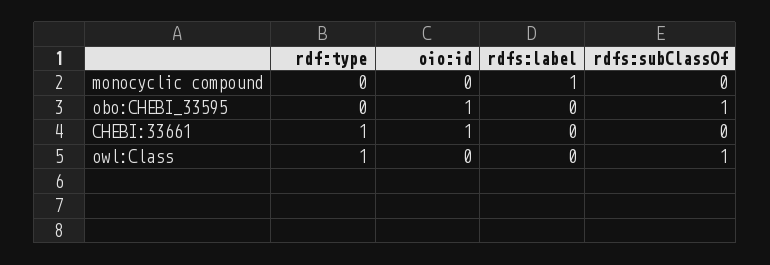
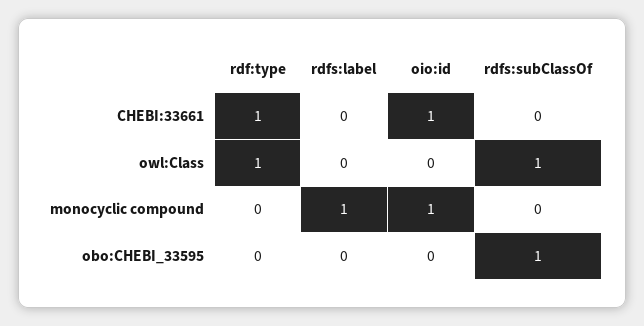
oio:id, monocyclic compound: 0 -> 1
oio:id, obo:CHEBI_33595: 1 -> 0

